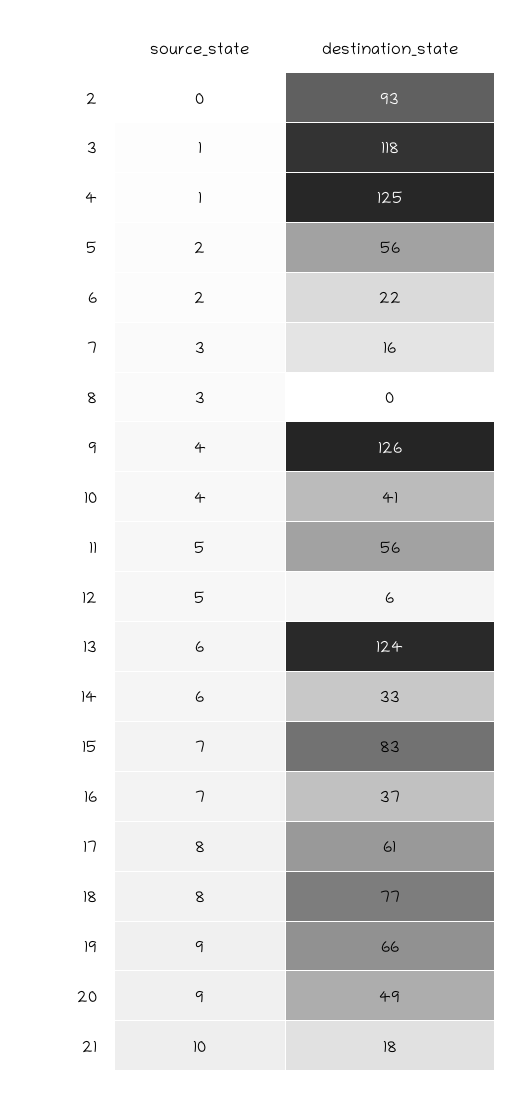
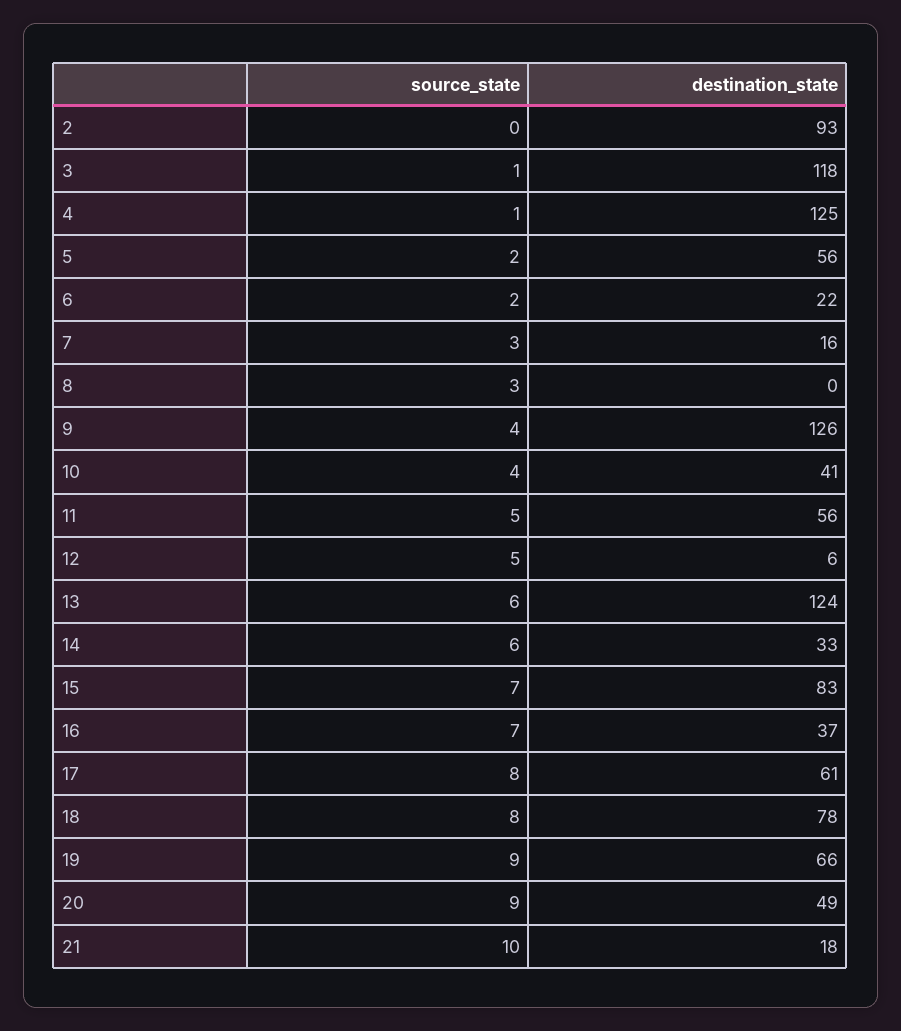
destination_state, 18: 77 -> 78

